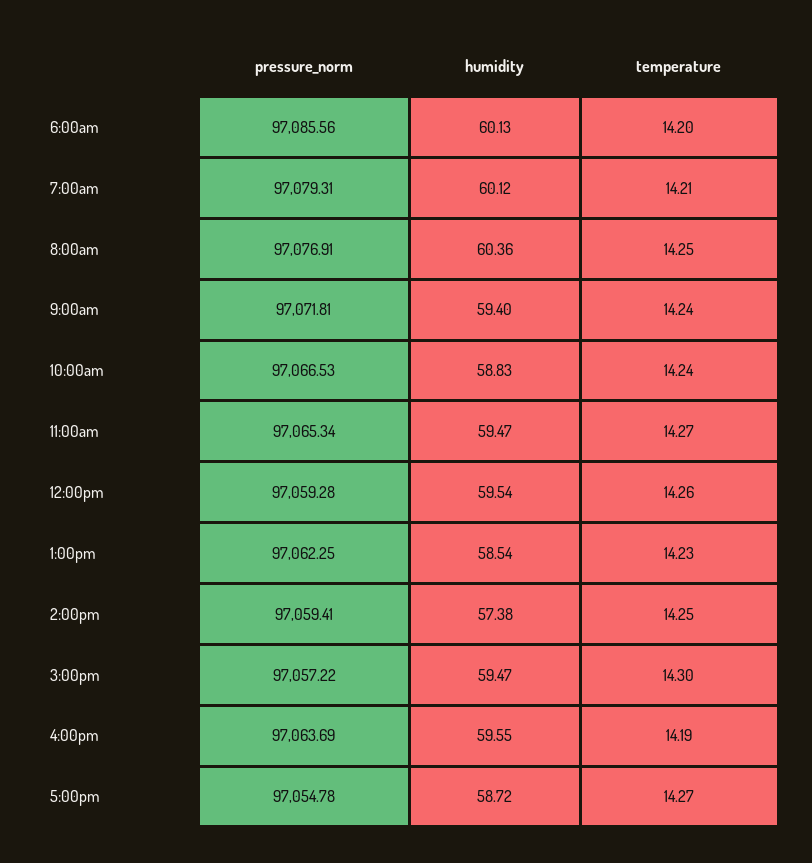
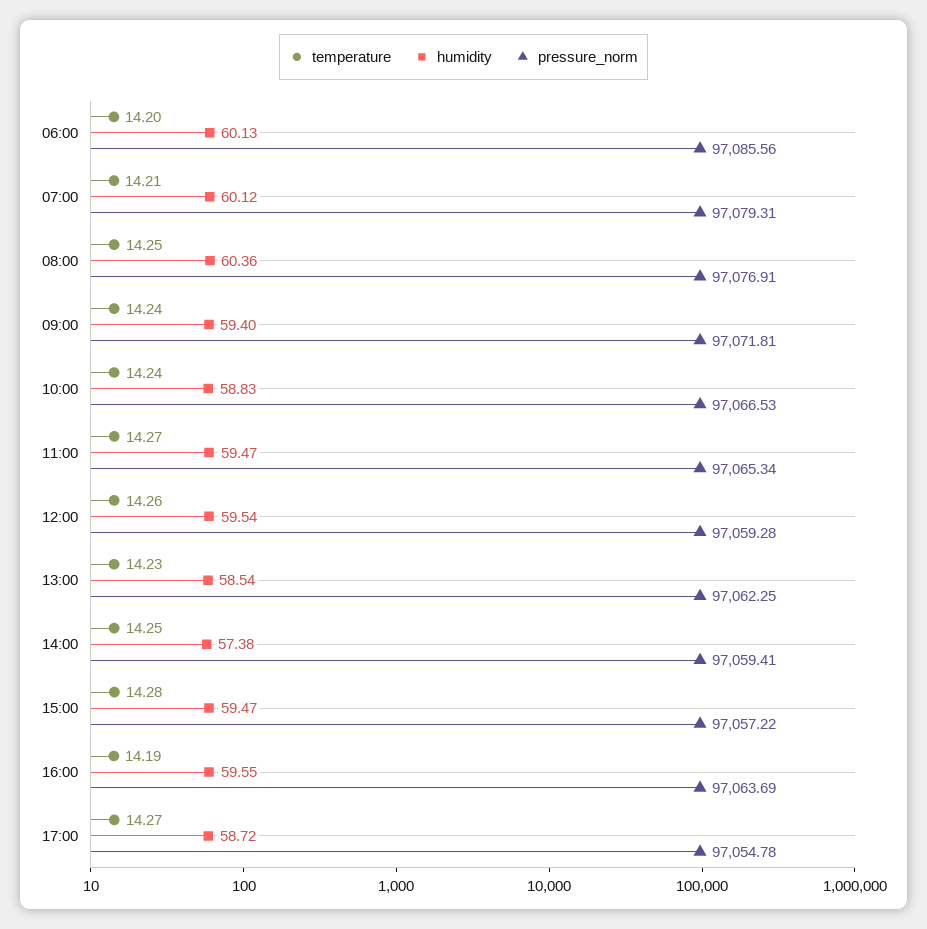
temperature, 3:00pm: 14.3 -> 14.28

